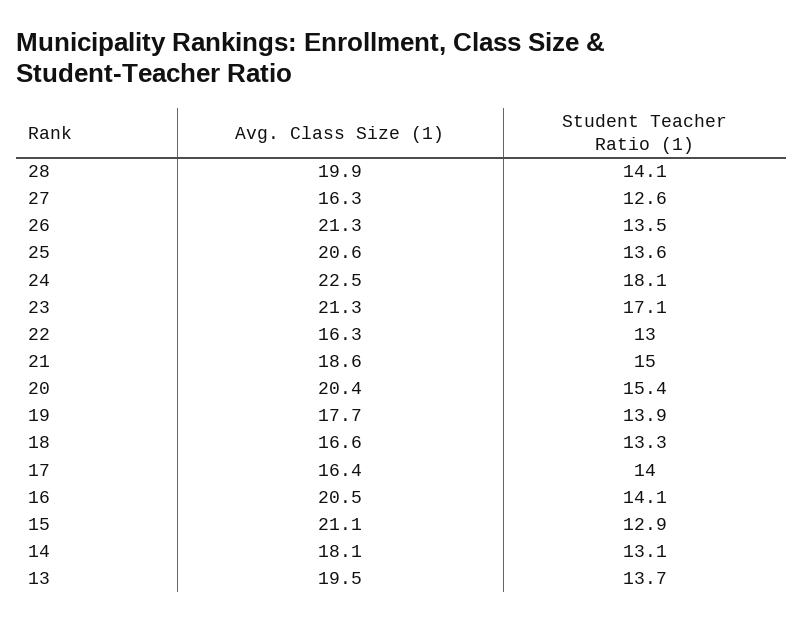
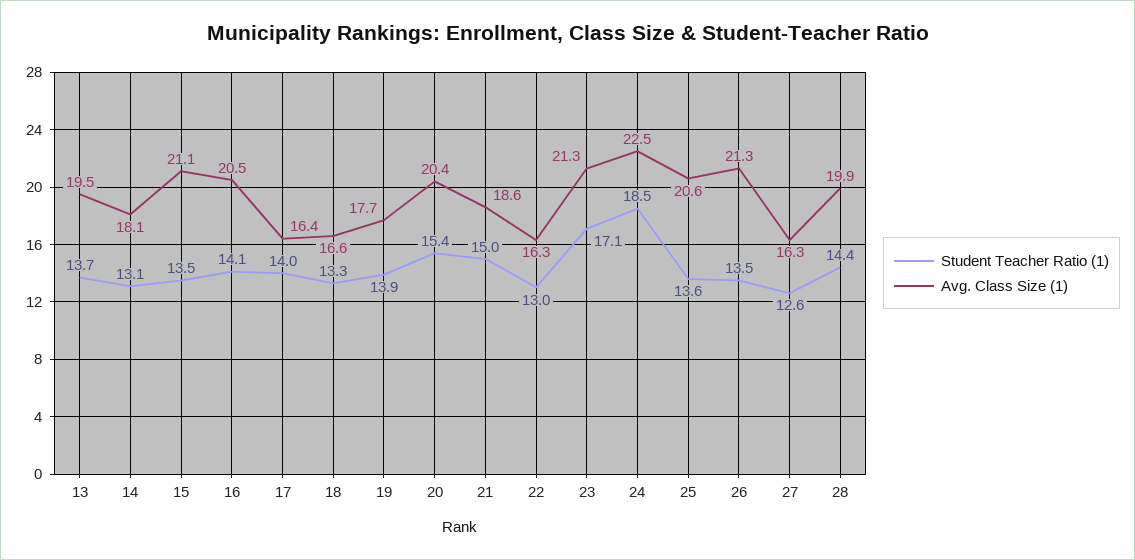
Student Teacher Ratio (1), 28: 14.1 -> 14.4
Student Teacher Ratio (1), 24: 18.1 -> 18.5
Student Teacher Ratio (1), 15: 12.9 -> 13.5

